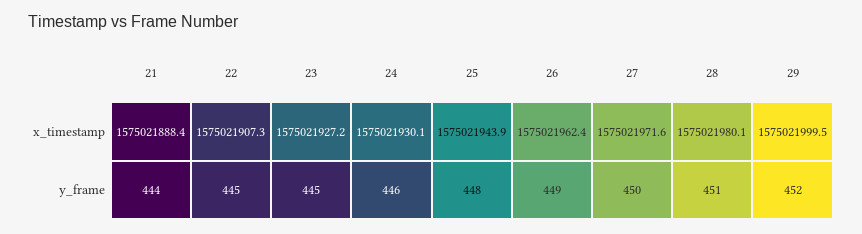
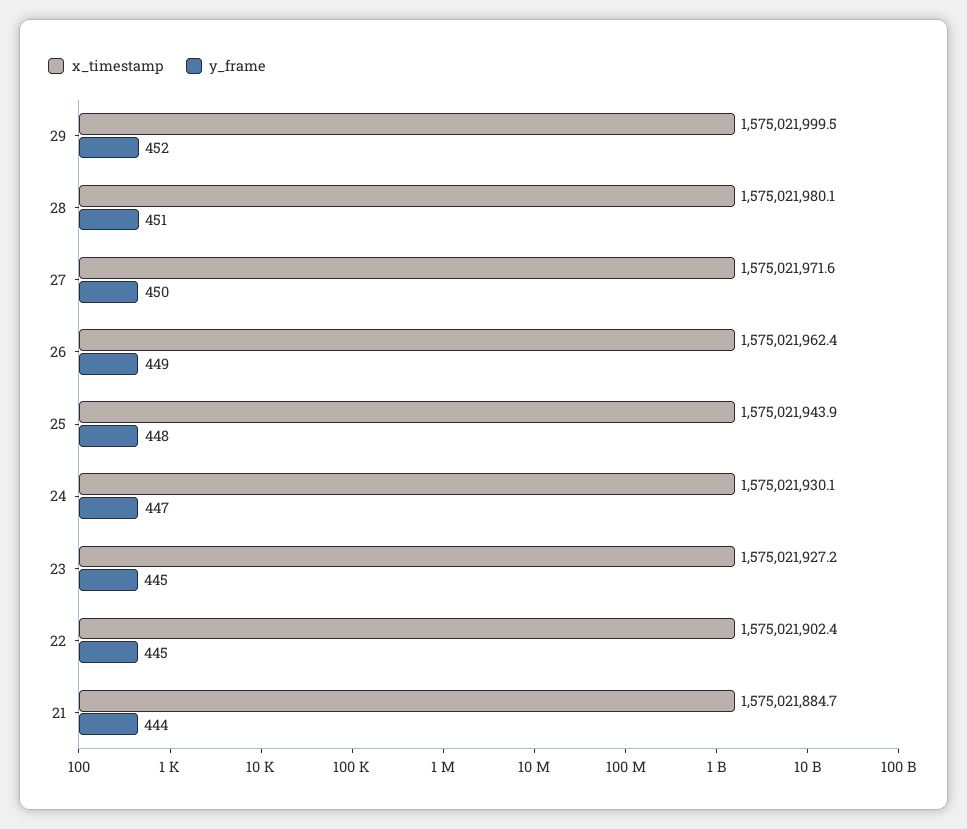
x_timestamp, 21: 1575021888.4 -> 1575021884.7
x_timestamp, 22: 1575021907.3 -> 1575021902.4
y_frame, 24: 446 -> 447

